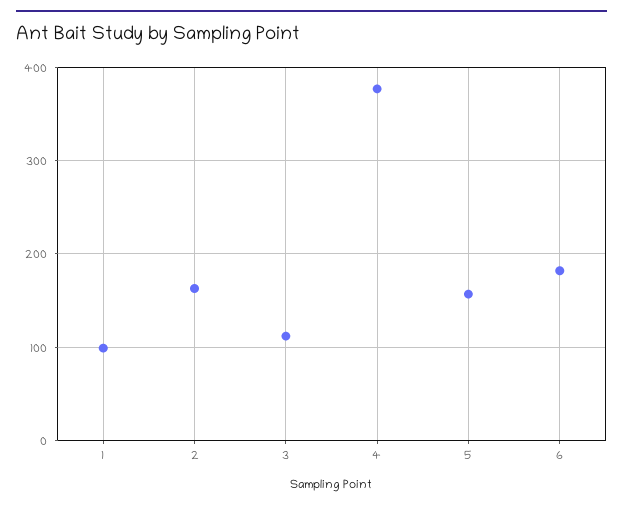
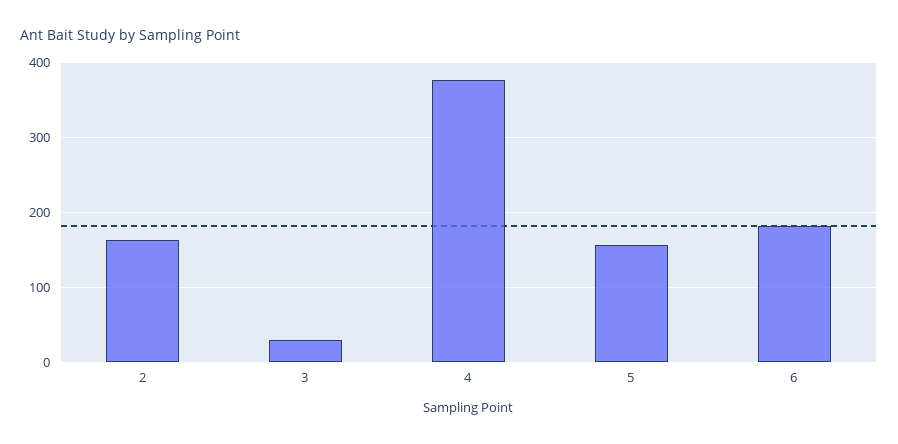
1: 100 -> none
3: 110 -> 30

